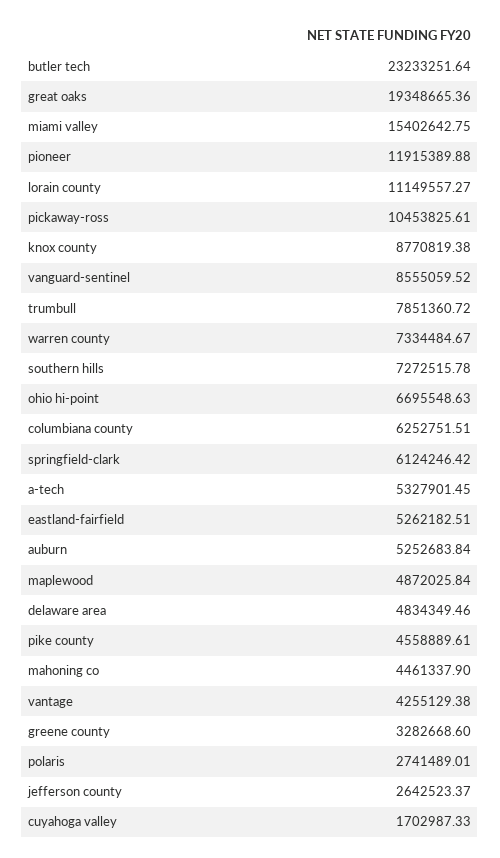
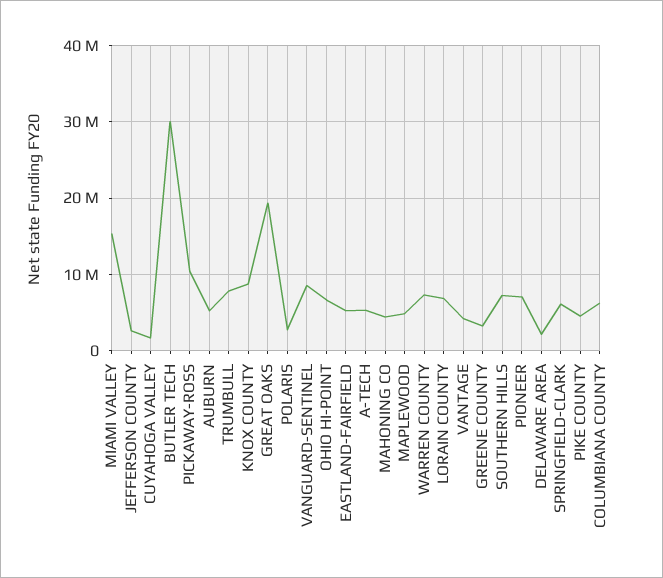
butler tech: 23233251.64 -> 30000000
pioneer: 11915389.88 -> 7000000
lorain county: 11149557.27 -> 7000000
delaware area: 4834349.46 -> 2000000

